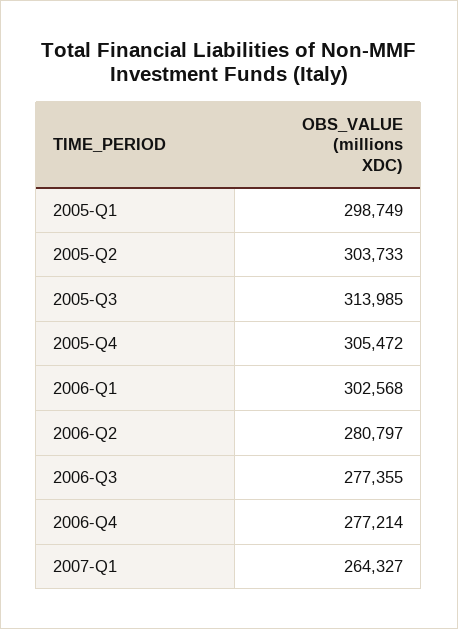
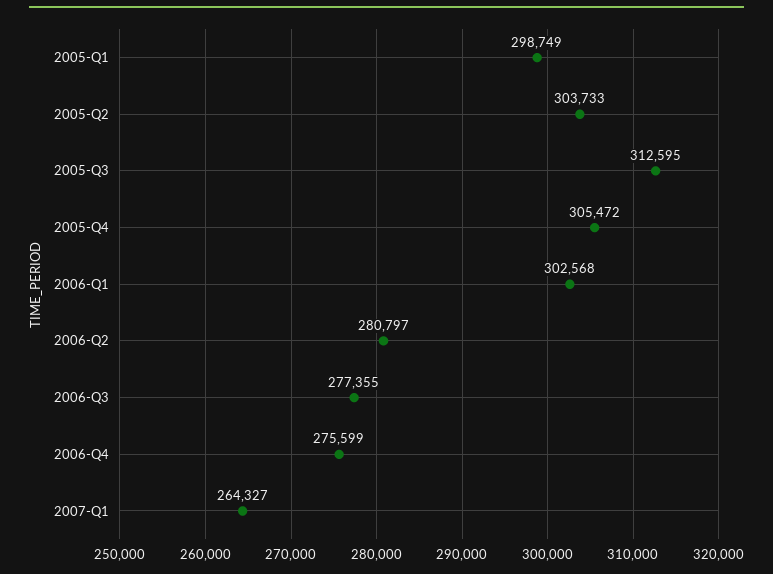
2005-Q3: 313985 -> 312595
2006-Q4: 277214 -> 275599

